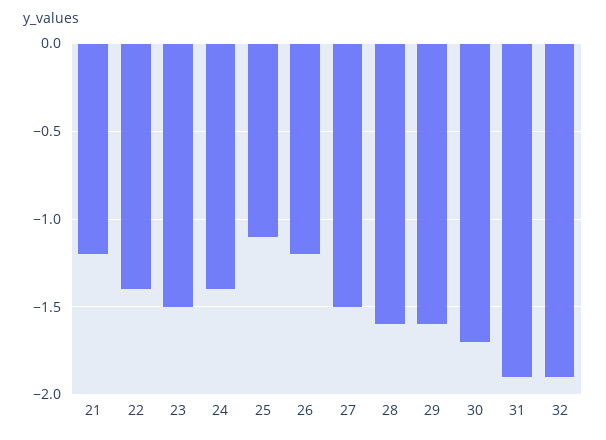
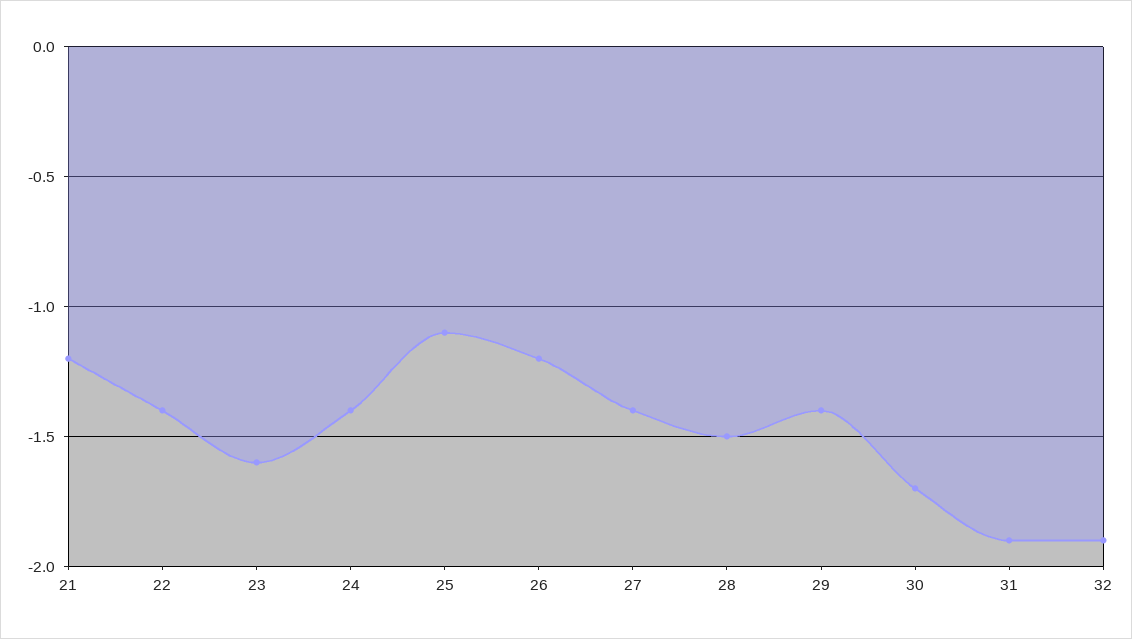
23: -1.5 -> -1.6
27: -1.5 -> -1.4
28: -1.6 -> -1.5
29: -1.6 -> -1.4

